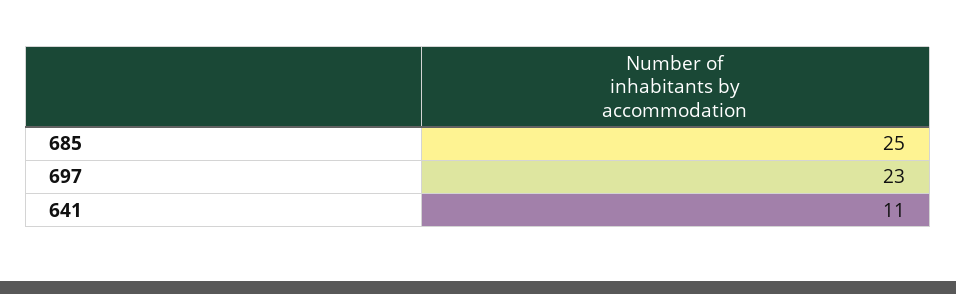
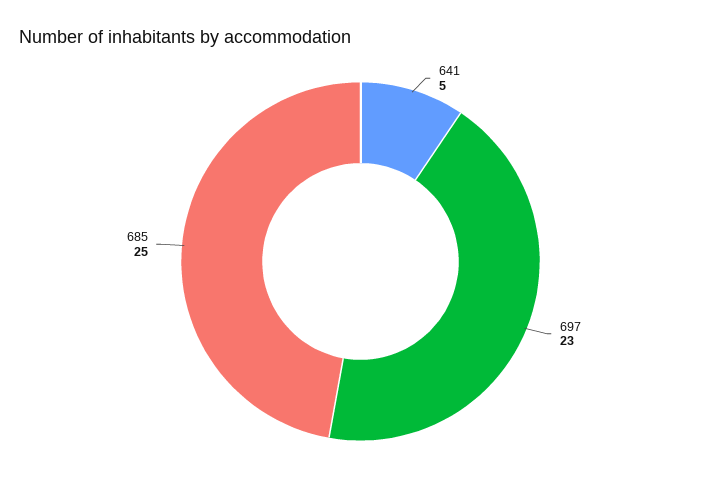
641: 11 -> 5

